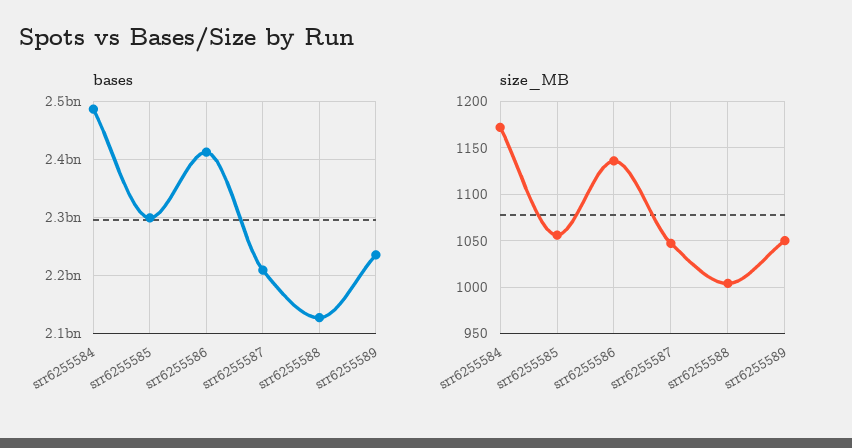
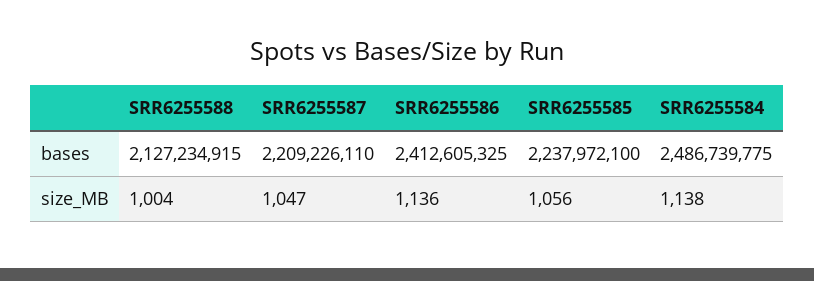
bases, srr6255585: 2300000000 -> 2237972100
bases, srr6255589: 2240000000 -> none
size_MB, srr6255584: 1170 -> 1138
size_MB, srr6255589: 1050 -> none

